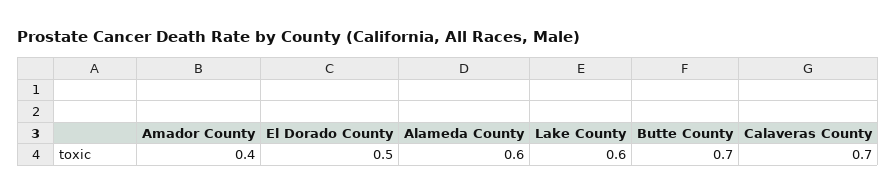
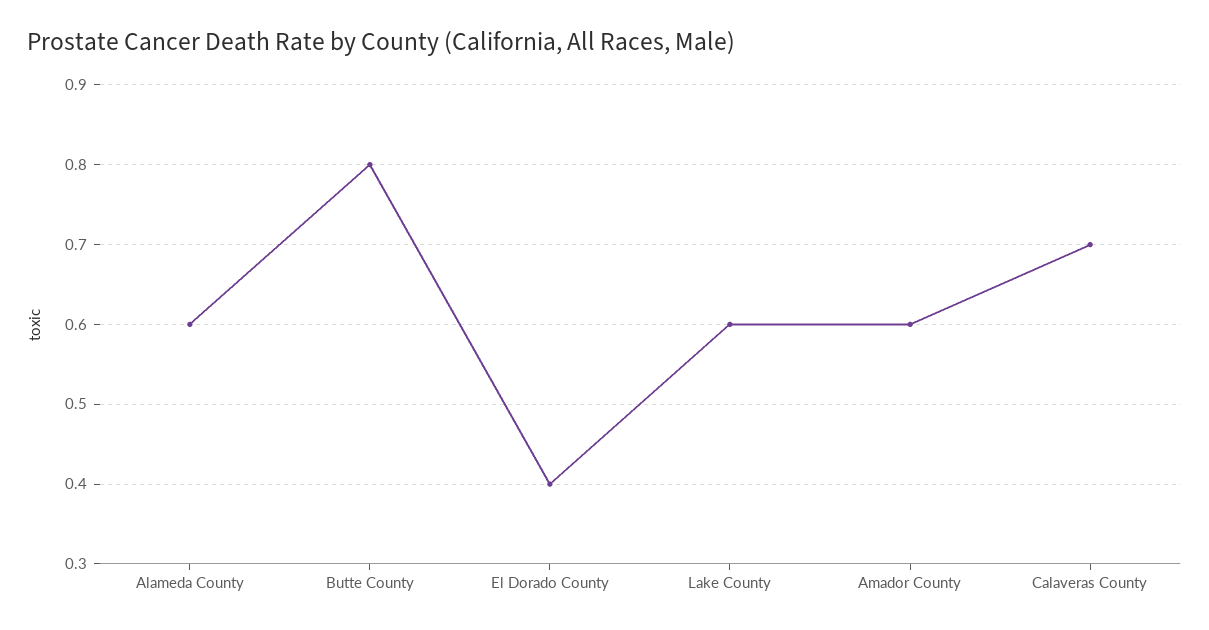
Amador County: 0.4 -> 0.6
El Dorado County: 0.5 -> 0.4
Butte County: 0.7 -> 0.8

